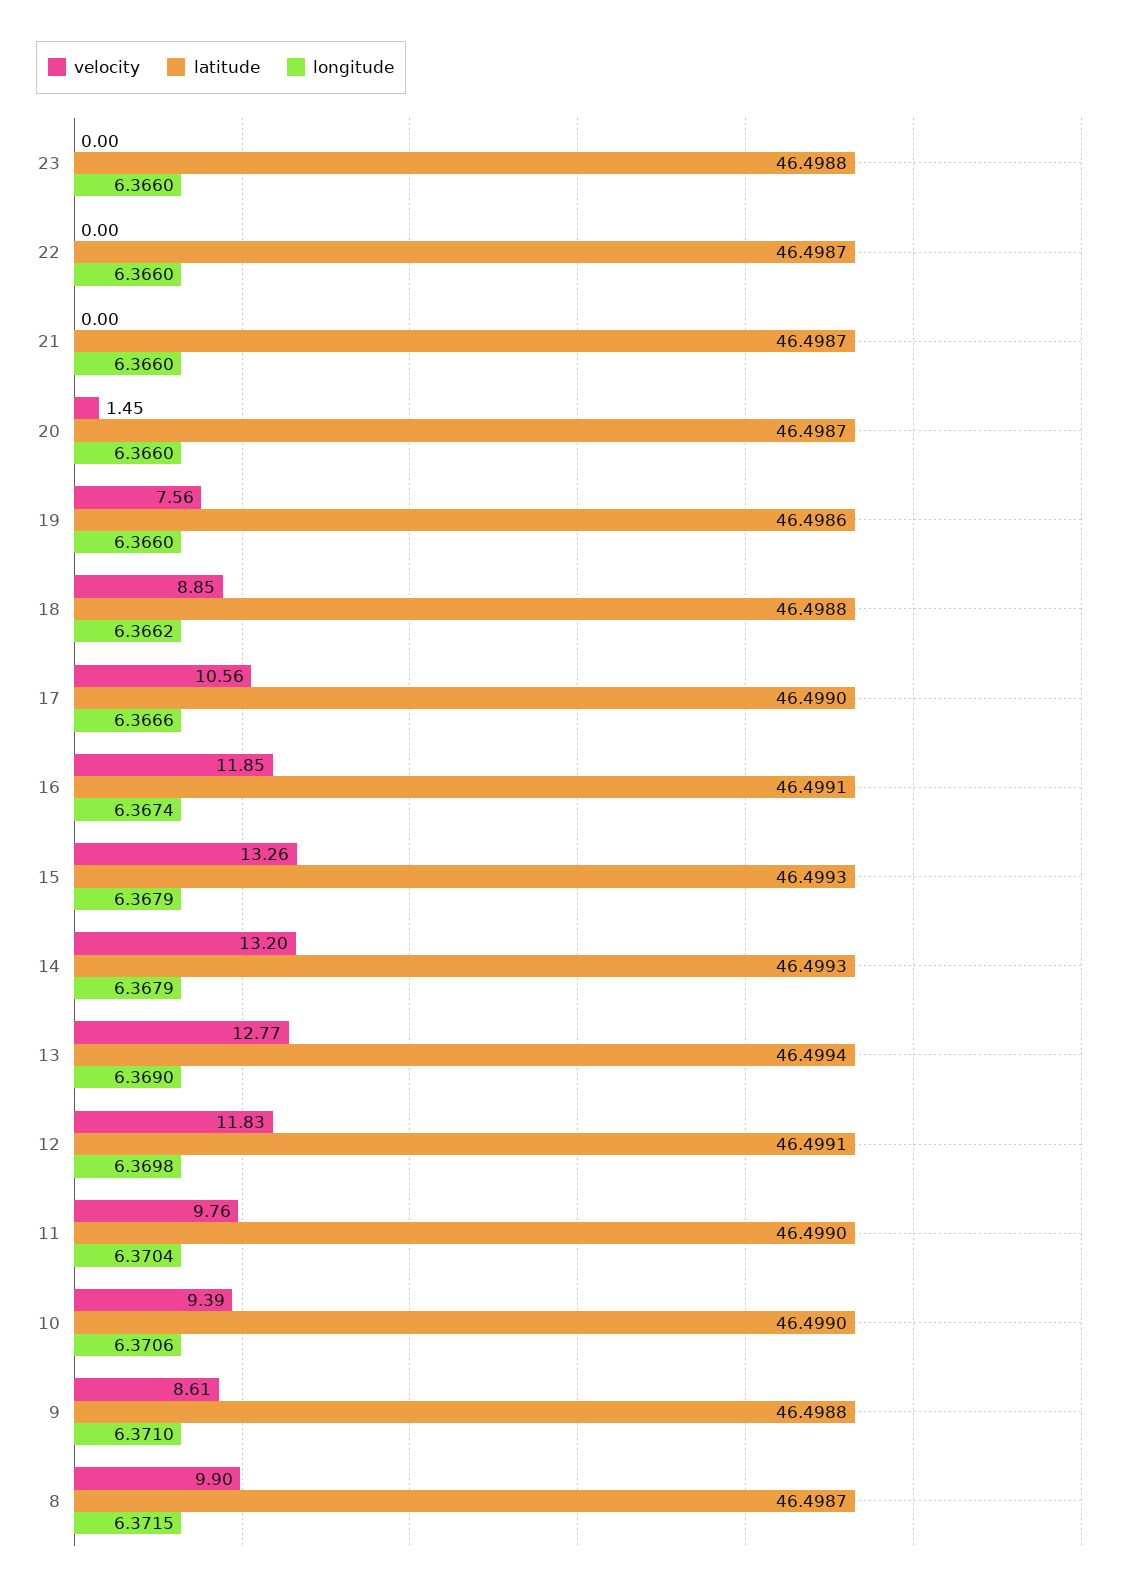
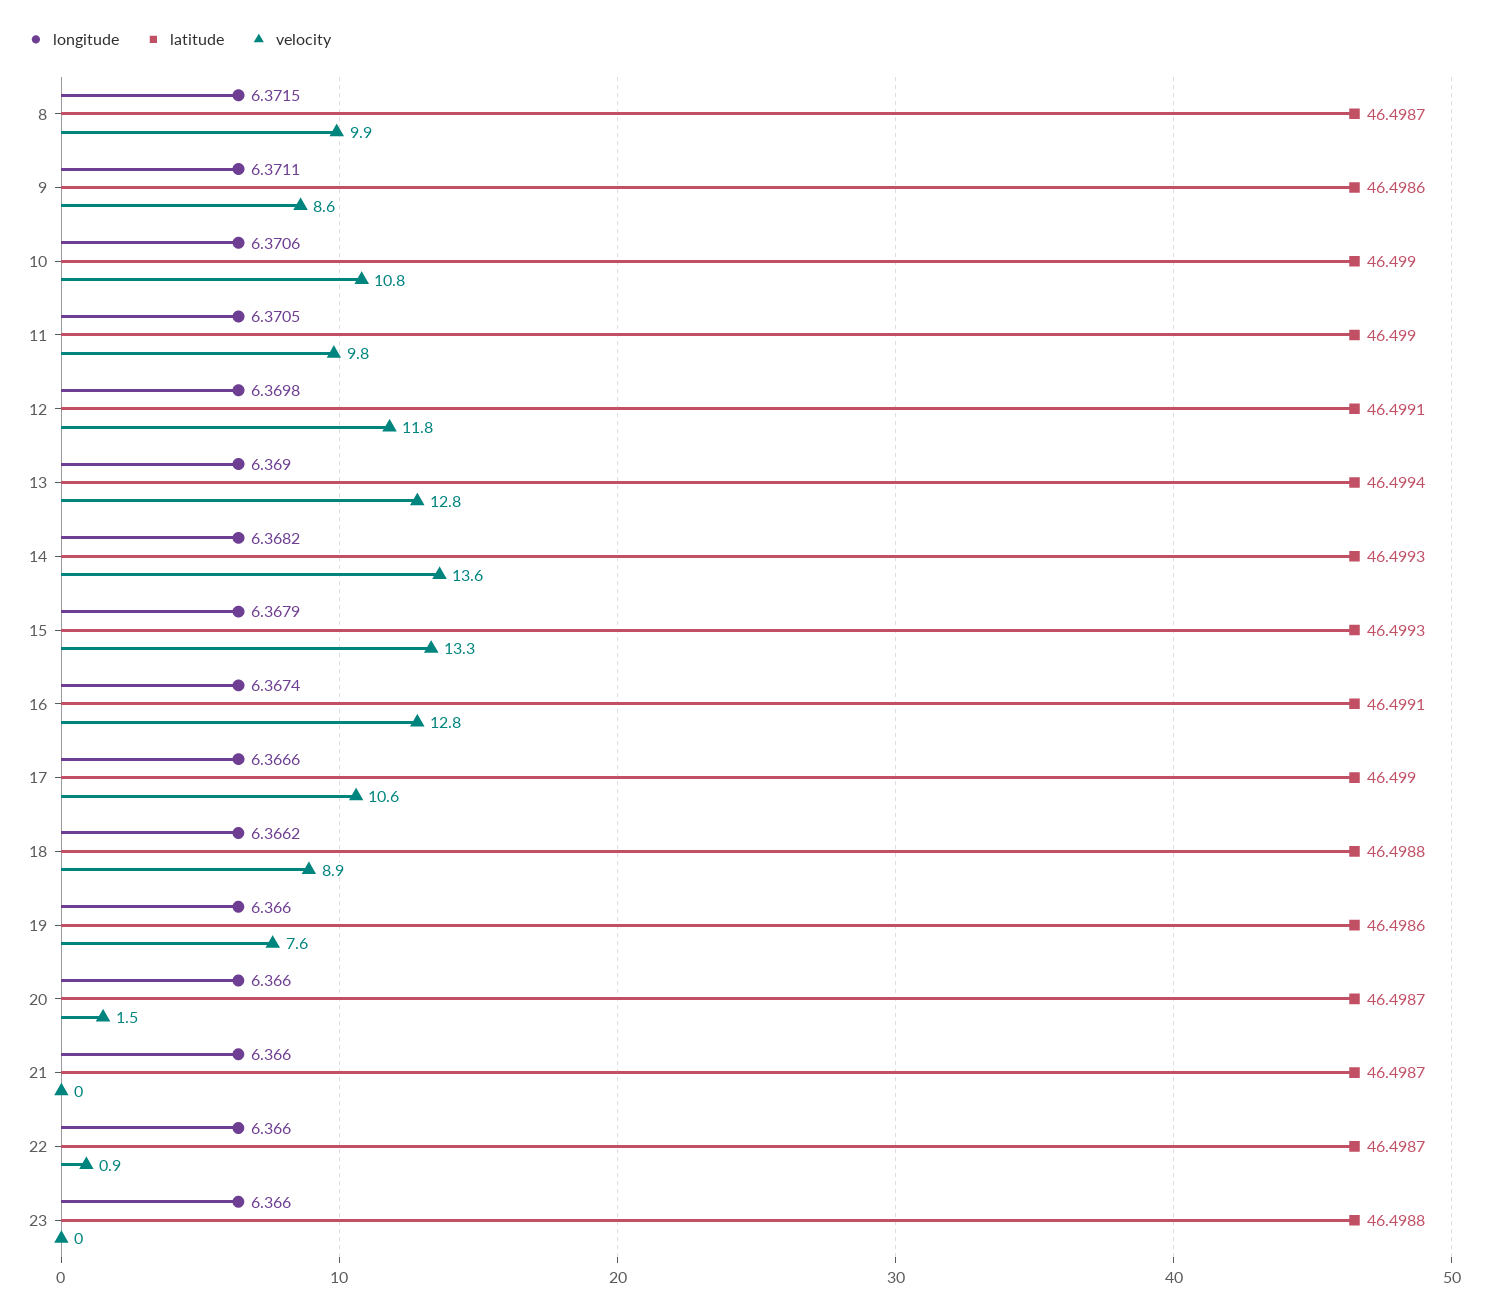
velocity, 22: 0 -> 0.9
velocity, 16: 11.85 -> 12.8
velocity, 14: 13.2 -> 13.6
longitude, 14: 6.3679 -> 6.3682
longitude, 11: 6.3704 -> 6.3705
velocity, 10: 9.39 -> 10.8
latitude, 9: 46.4988 -> 46.4986
longitude, 9: 6.371 -> 6.3711

